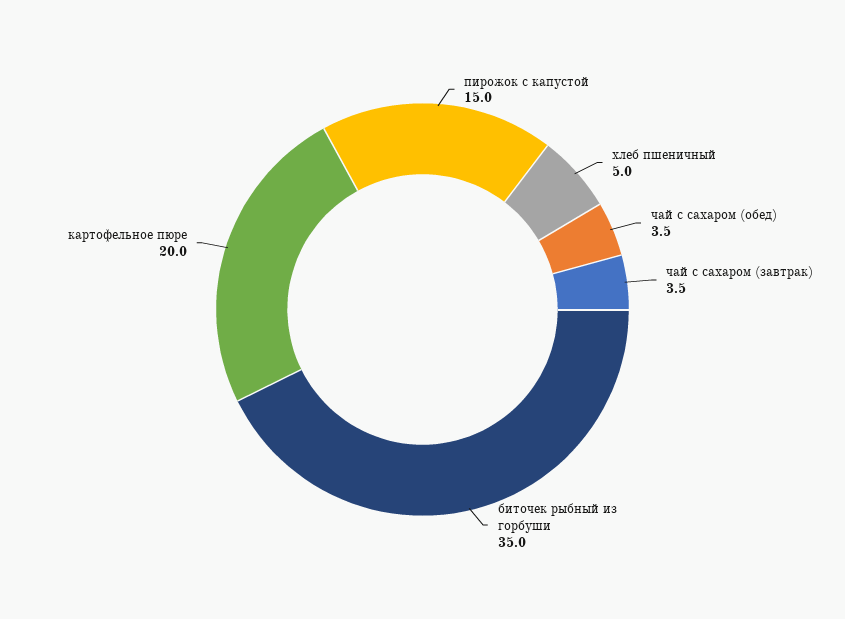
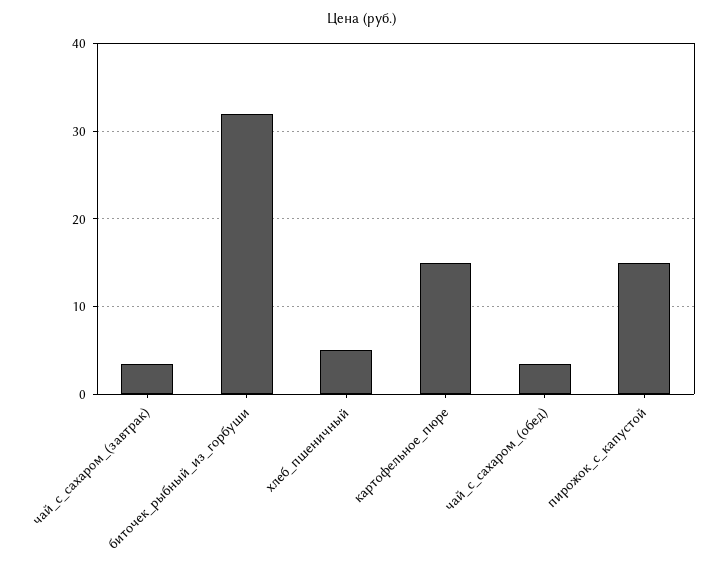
биточек рыбный из горбуши: 35 -> 32
картофельное пюре: 20 -> 15

